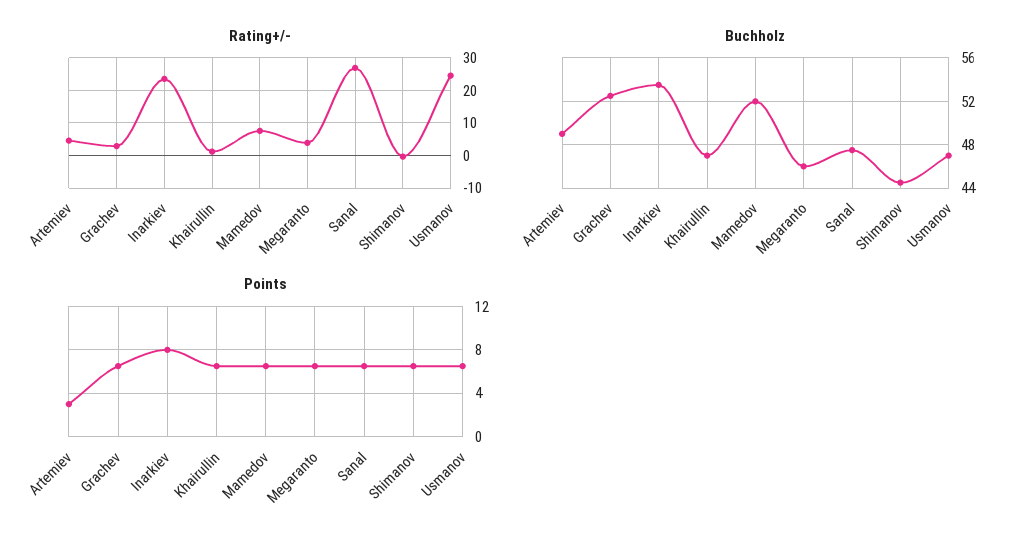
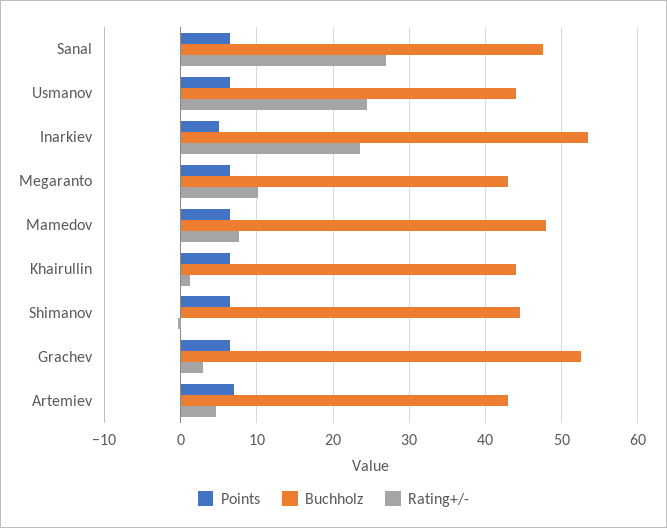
Rating+/-, Megaranto: 4 -> 10
Buchholz, Artemiev: 49 -> 43
Buchholz, Khairullin: 47 -> 44
Buchholz, Mamedov: 52 -> 48
Buchholz, Megaranto: 46 -> 43
Buchholz, Usmanov: 47 -> 44
Points, Artemiev: 3 -> 7
Points, Inarkiev: 8 -> 5

